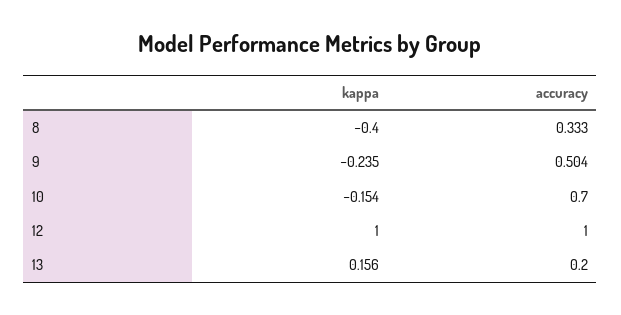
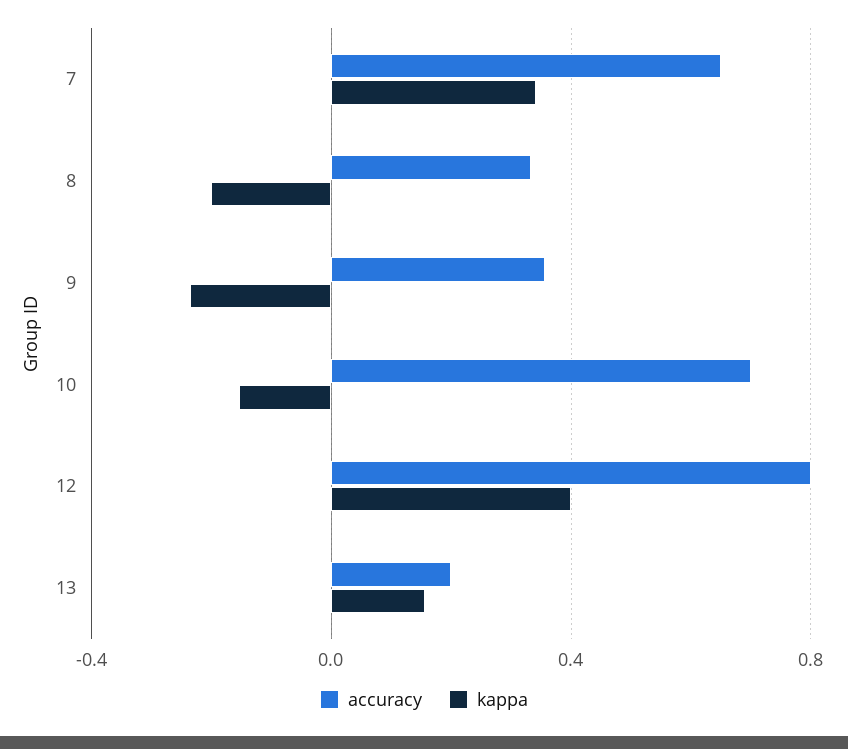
kappa, 8: -0.4 -> -0.2
accuracy, 9: 0.504 -> 0.35
kappa, 12: 1 -> 0.4
accuracy, 12: 1 -> 0.8
accuracy, 7: none -> 0.65
kappa, 7: none -> 0.35

